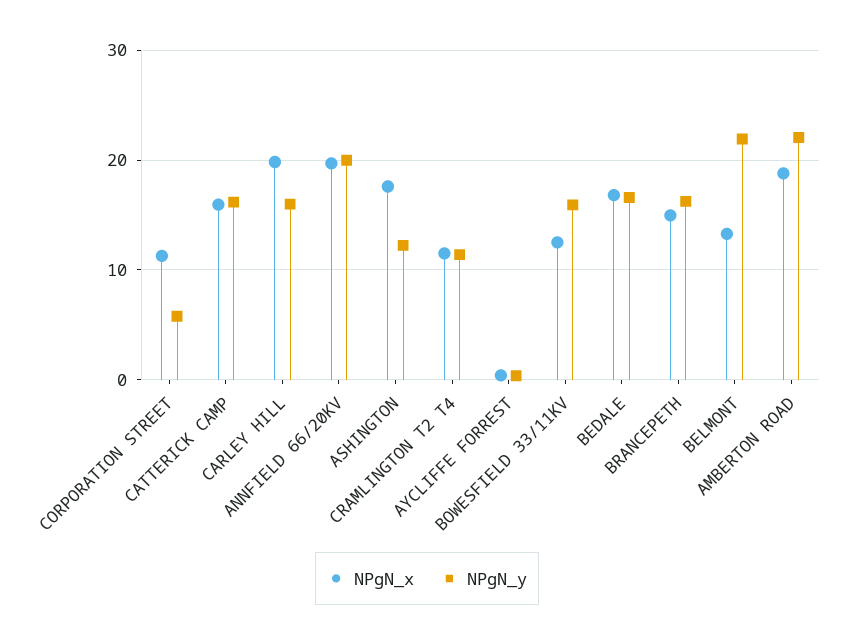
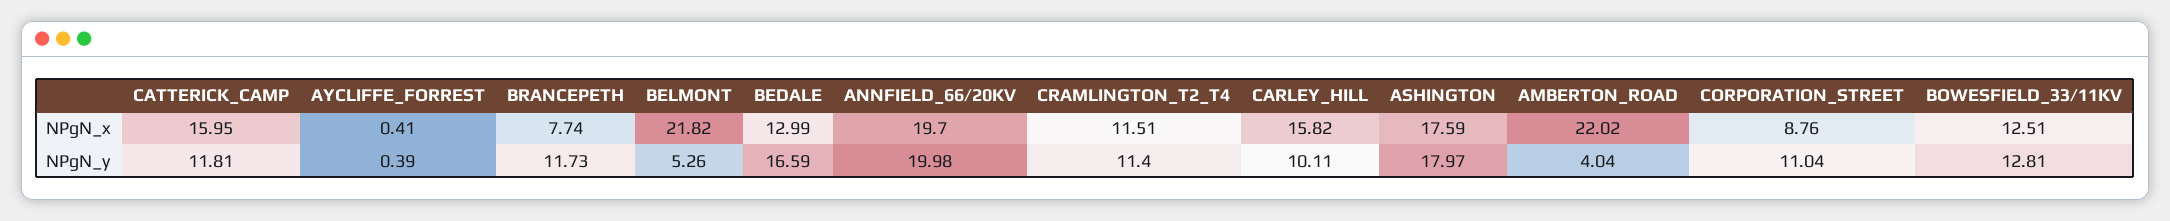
NPgN_x, CORPORATION STREET: 11 -> 8.76
NPgN_y, CORPORATION STREET: 6 -> 11.04
NPgN_y, CATTERICK CAMP: 16 -> 11.81
NPgN_x, CARLEY HILL: 20 -> 15.82
NPgN_y, CARLEY HILL: 16 -> 10.11
NPgN_y, ASHINGTON: 12 -> 17.97
NPgN_y, BOWESFIELD 33/11KV: 16 -> 12.81
NPgN_x, BEDALE: 17 -> 12.99
NPgN_x, BRANCEPETH: 15 -> 7.74
NPgN_y, BRANCEPETH: 16 -> 11.73
NPgN_x, BELMONT: 13 -> 21.82
NPgN_y, BELMONT: 22 -> 5.26
NPgN_x, AMBERTON ROAD: 19 -> 22.02
NPgN_y, AMBERTON ROAD: 22 -> 4.04

